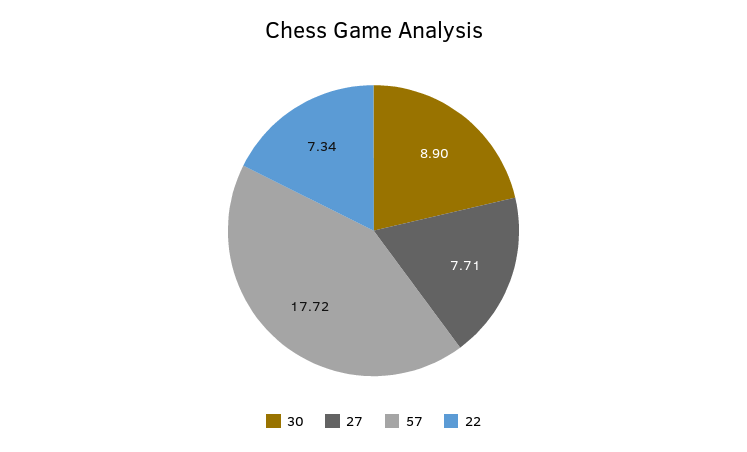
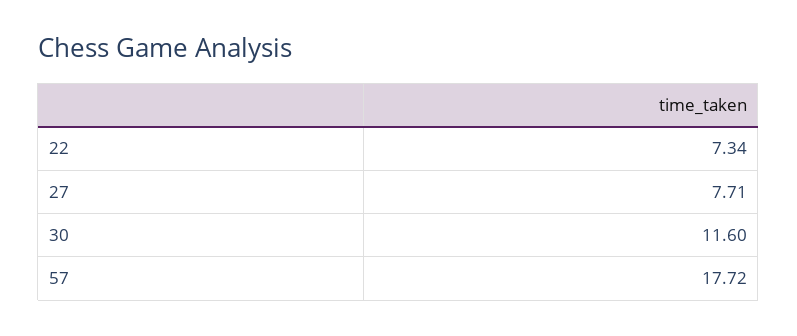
30: 8.9 -> 11.6

